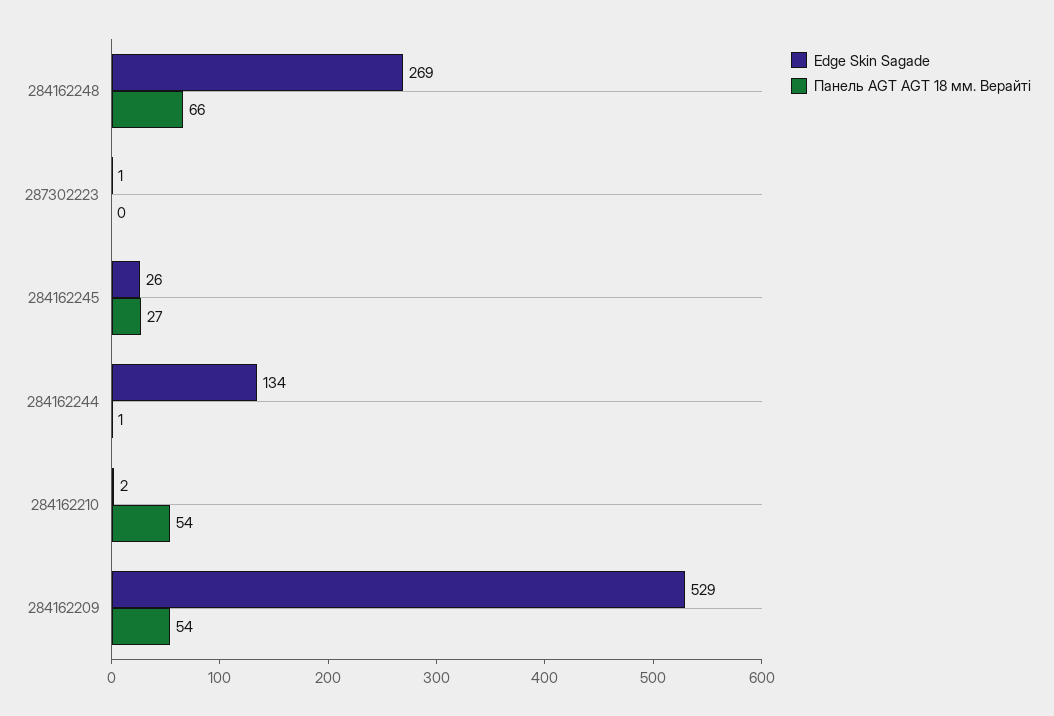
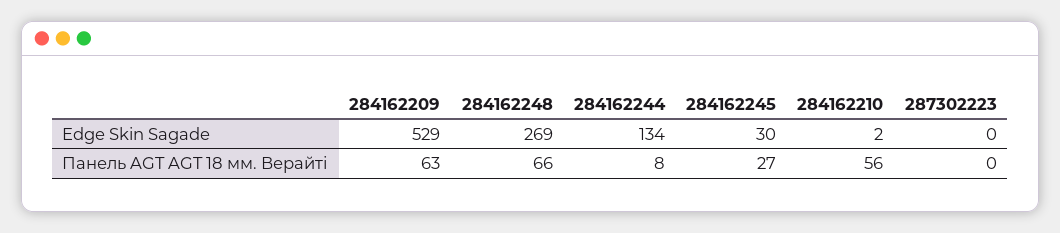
Edge Skin Sagade, 287302223: 1 -> 0
Edge Skin Sagade, 284162245: 26 -> 30
Панель AGT AGT 18 мм. Верайті, 284162244: 1 -> 8
Панель AGT AGT 18 мм. Верайті, 284162210: 54 -> 56
Панель AGT AGT 18 мм. Верайті, 284162209: 54 -> 63

